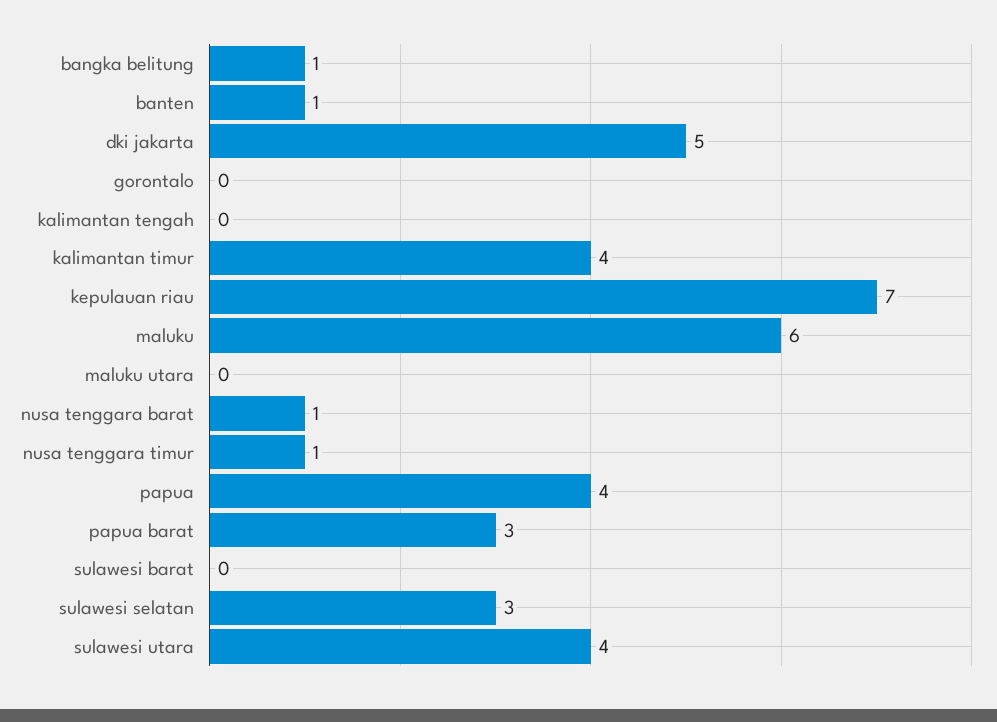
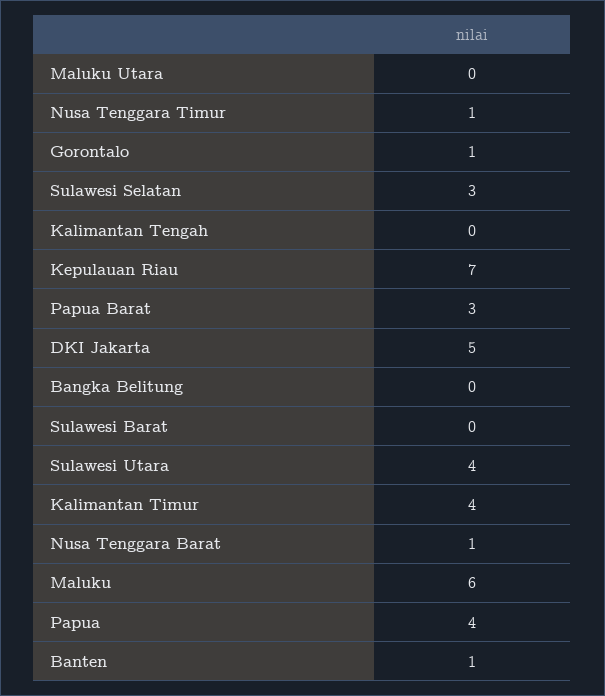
bangka belitung: 1 -> 0
gorontalo: 0 -> 1

